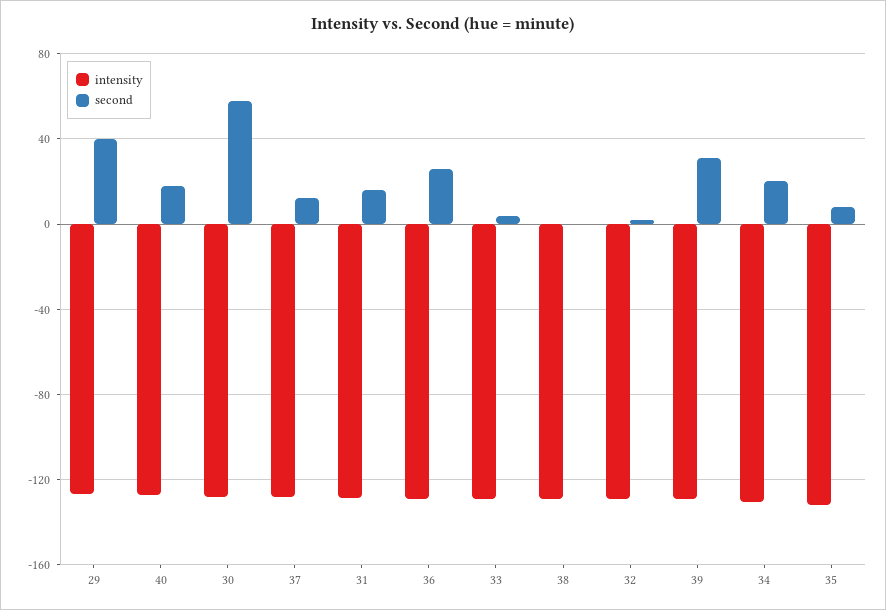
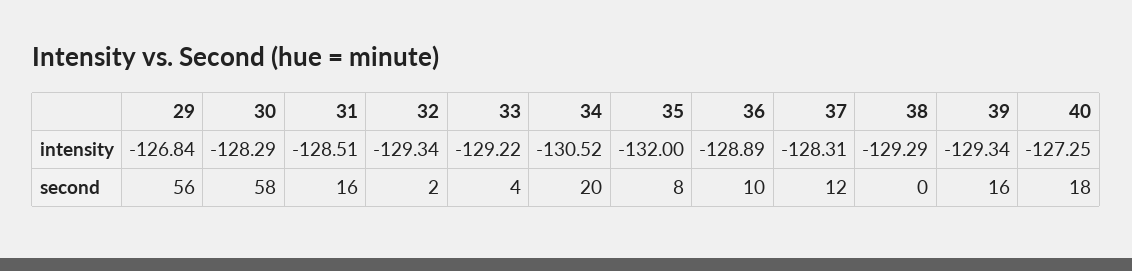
second, 29: 40 -> 56
second, 36: 25 -> 10
second, 39: 30 -> 16

